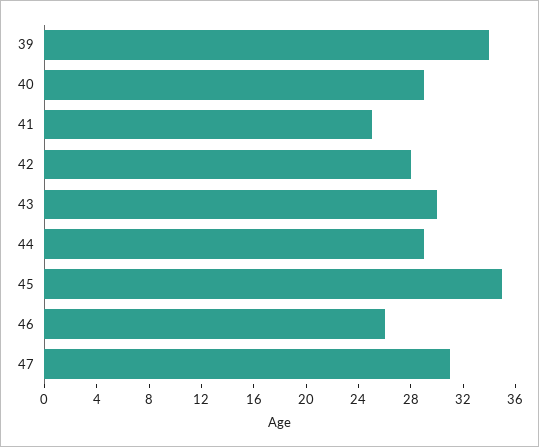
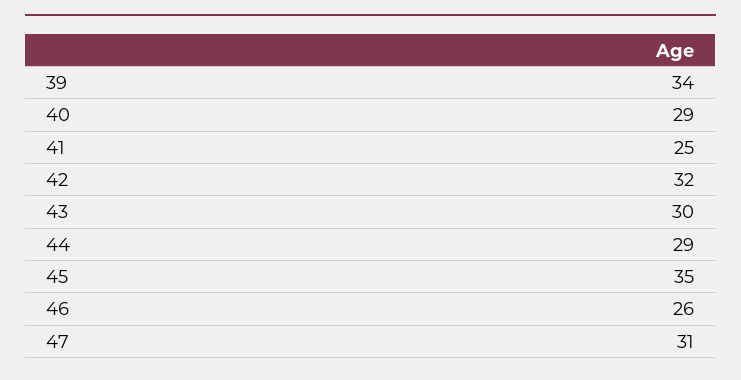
42: 28 -> 32

